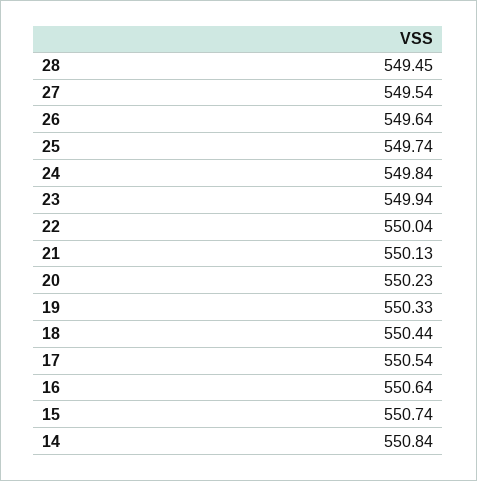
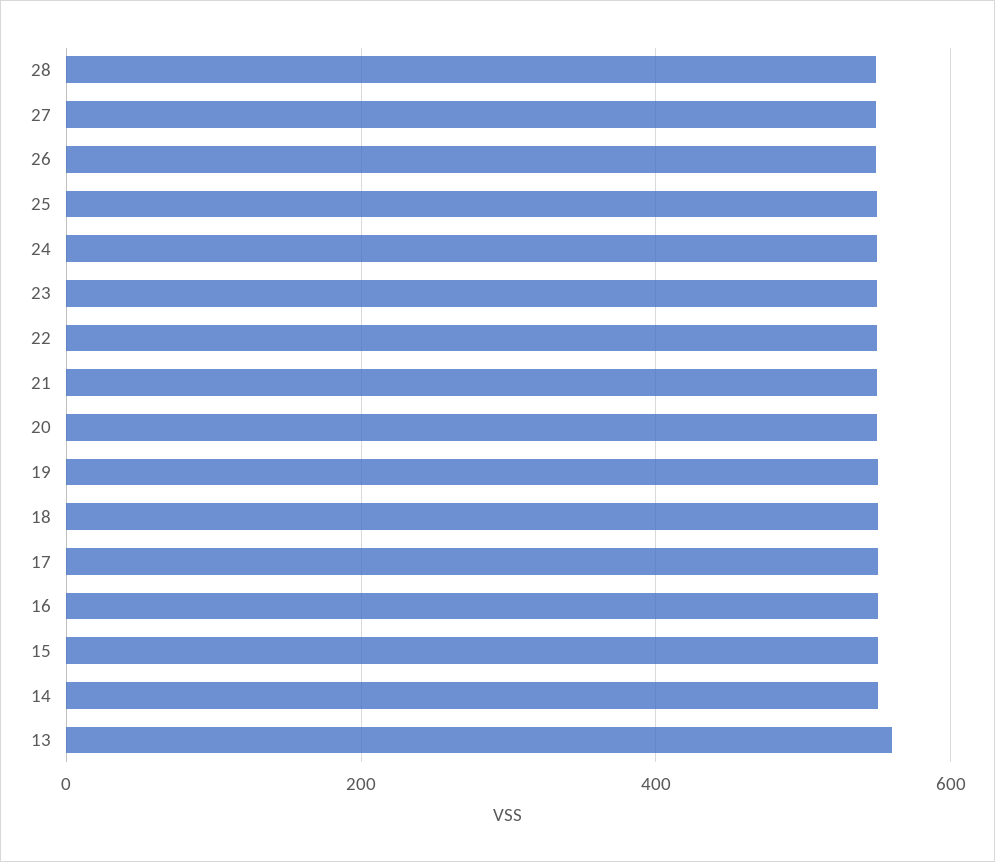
13: none -> 560

